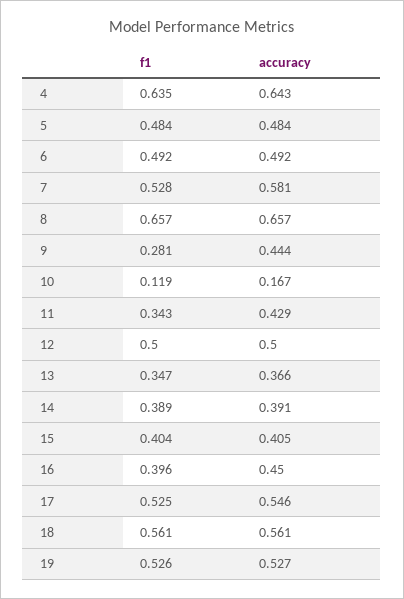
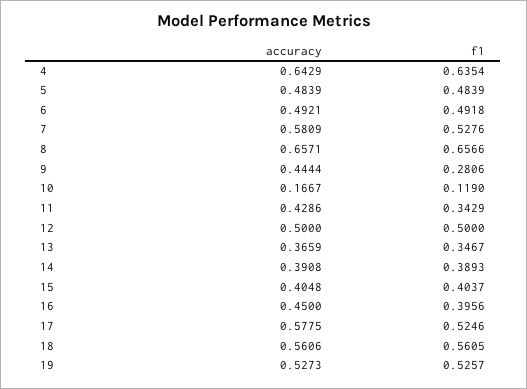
accuracy, 17: 0.546 -> 0.5775

